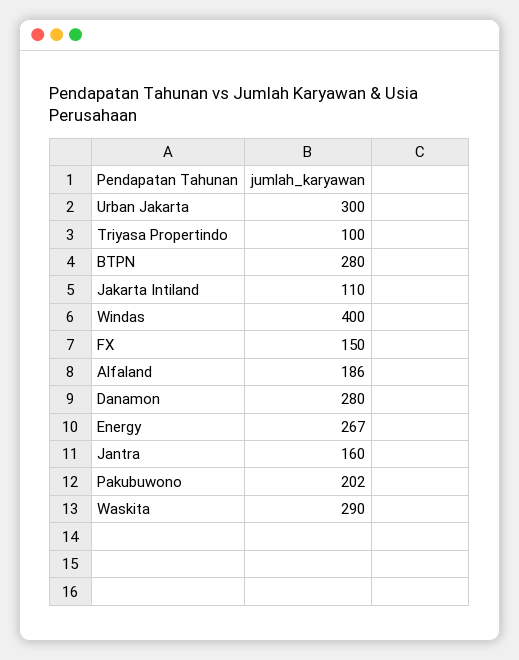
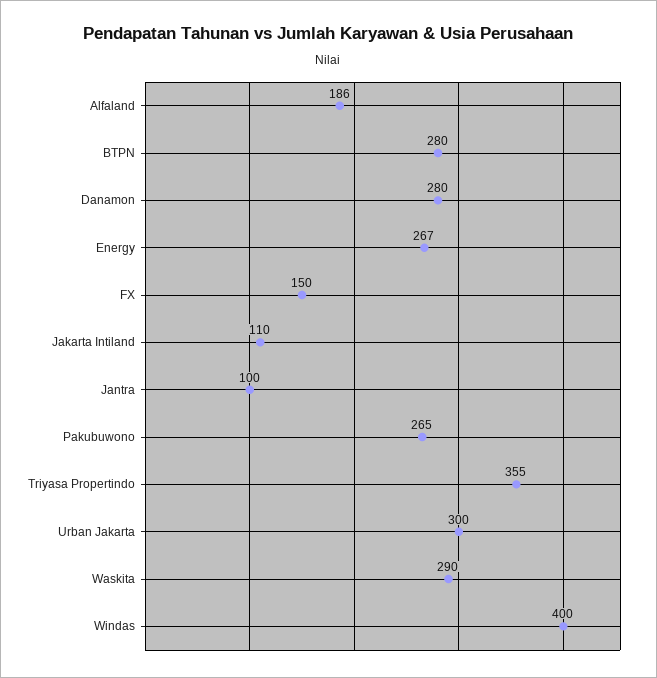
Triyasa Propertindo: 100 -> 355
Jantra: 160 -> 100
Pakubuwono: 202 -> 265

